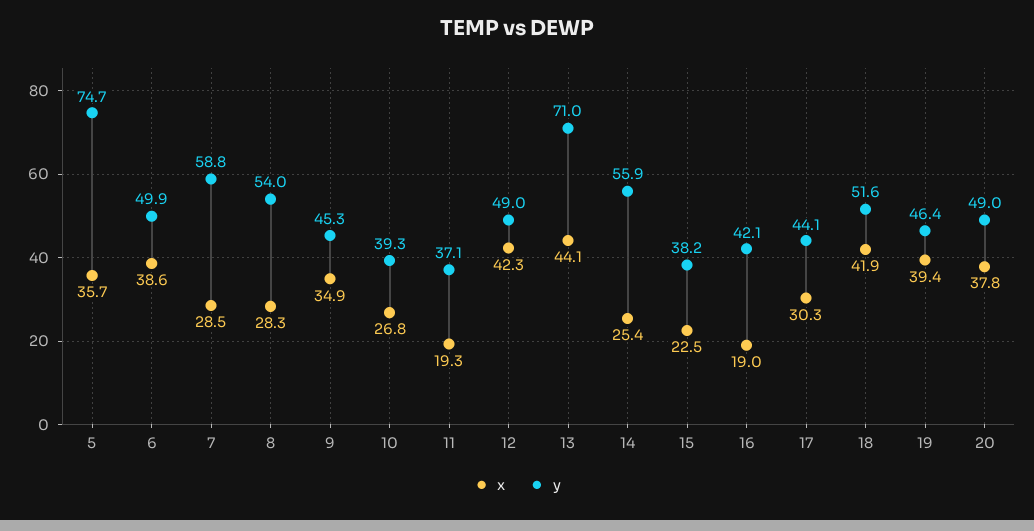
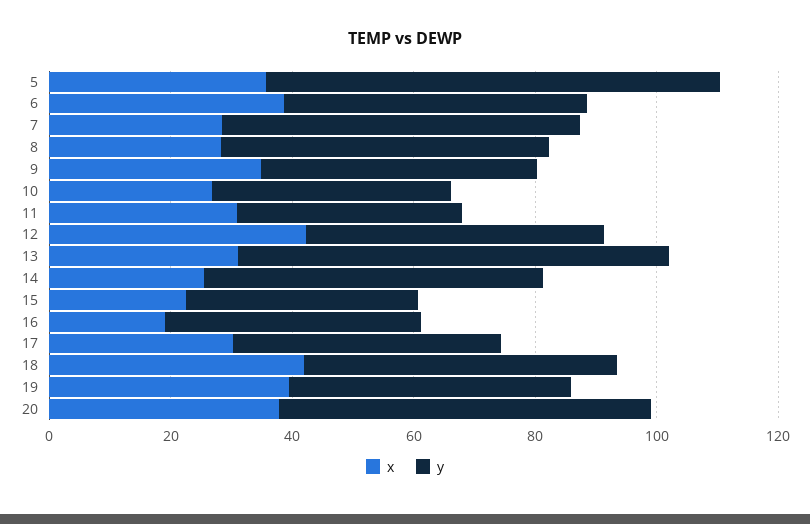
x, 11: 19.3 -> 30
x, 13: 44.1 -> 30
y, 20: 49 -> 60

